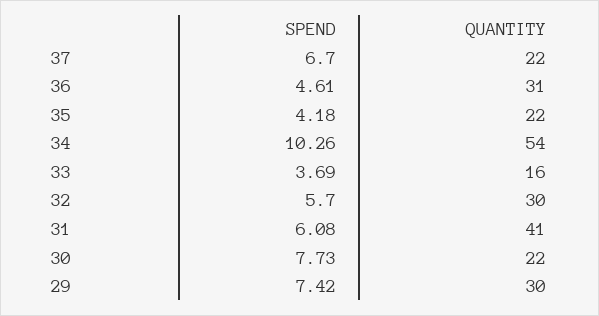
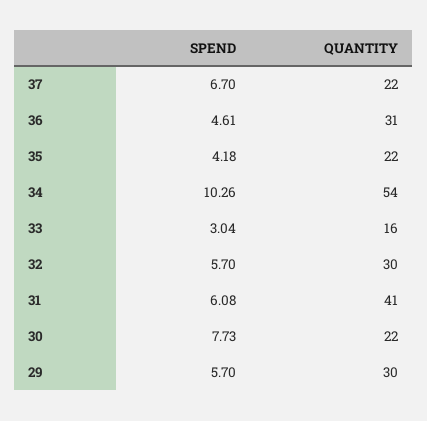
SPEND, 33: 3.69 -> 3.04
SPEND, 29: 7.42 -> 5.7

